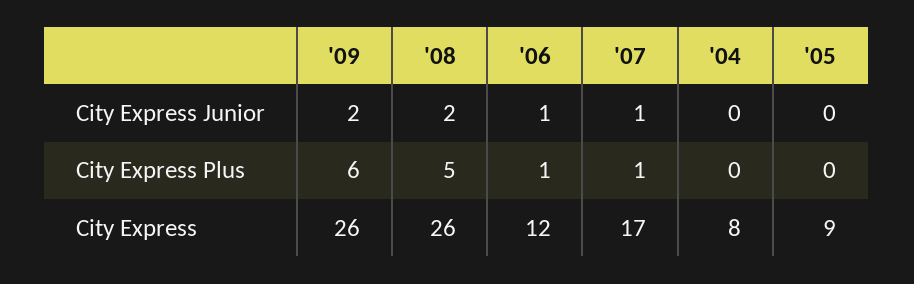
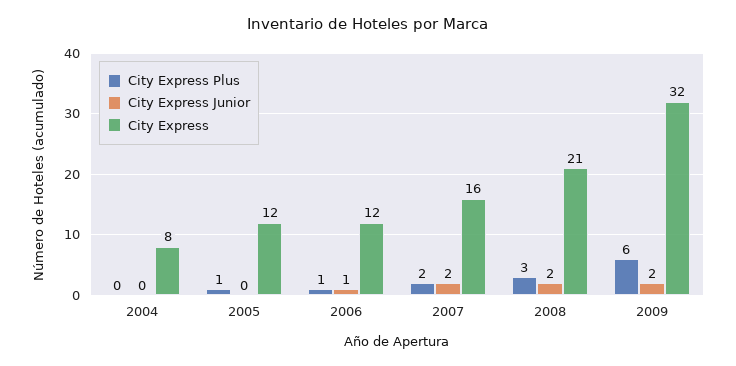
City Express Junior, '07: 1 -> 2
City Express Plus, '08: 5 -> 3
City Express Plus, '07: 1 -> 2
City Express Plus, '05: 0 -> 1
City Express, '09: 26 -> 32
City Express, '08: 26 -> 21
City Express, '07: 17 -> 16
City Express, '05: 9 -> 12

